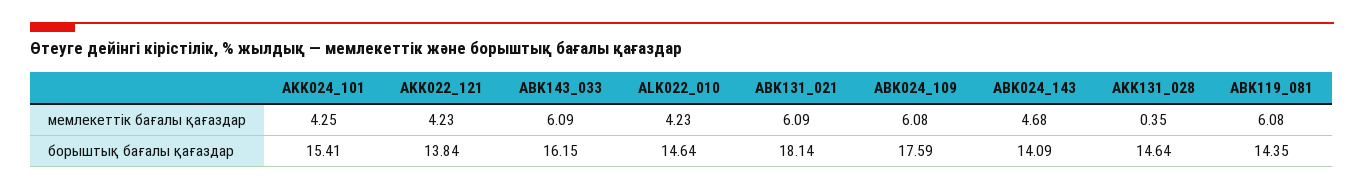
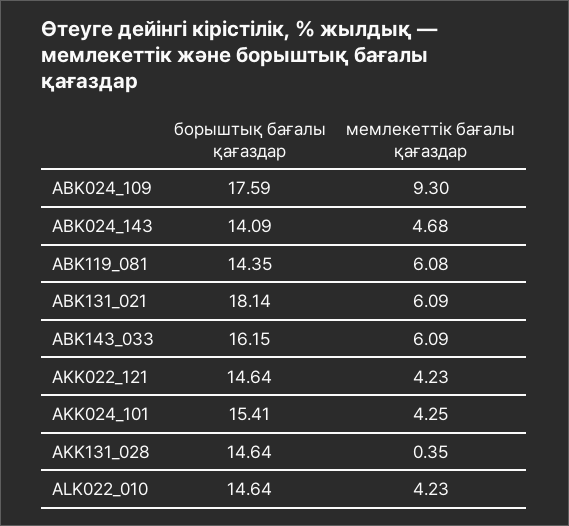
ABK024_109, мемлекеттік бағалы қағаздар: 6.08 -> 9.3
AKK022_121, борыштық бағалы қағаздар: 13.84 -> 14.64

